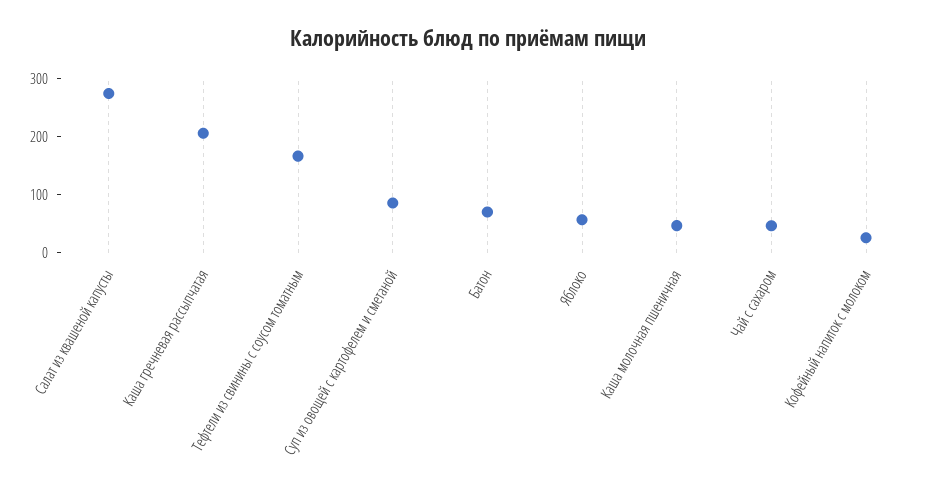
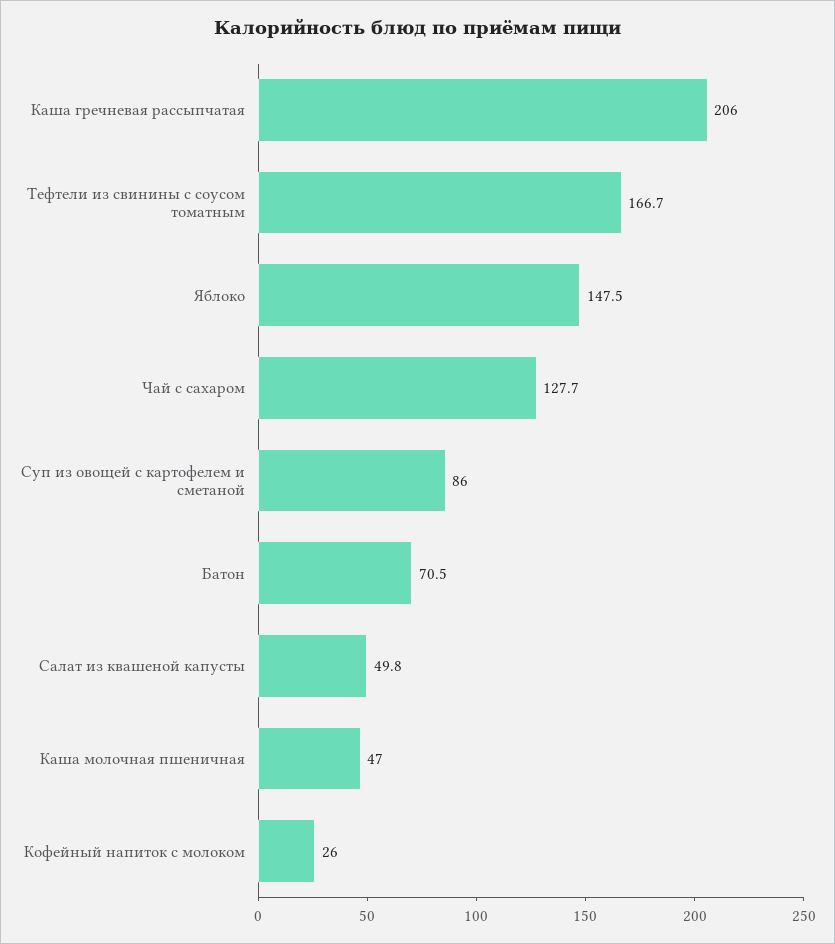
Салат из квашеной капусты: 280 -> 49.8
Яблоко: 60 -> 147.5
Чай с сахаром: 40 -> 127.7

